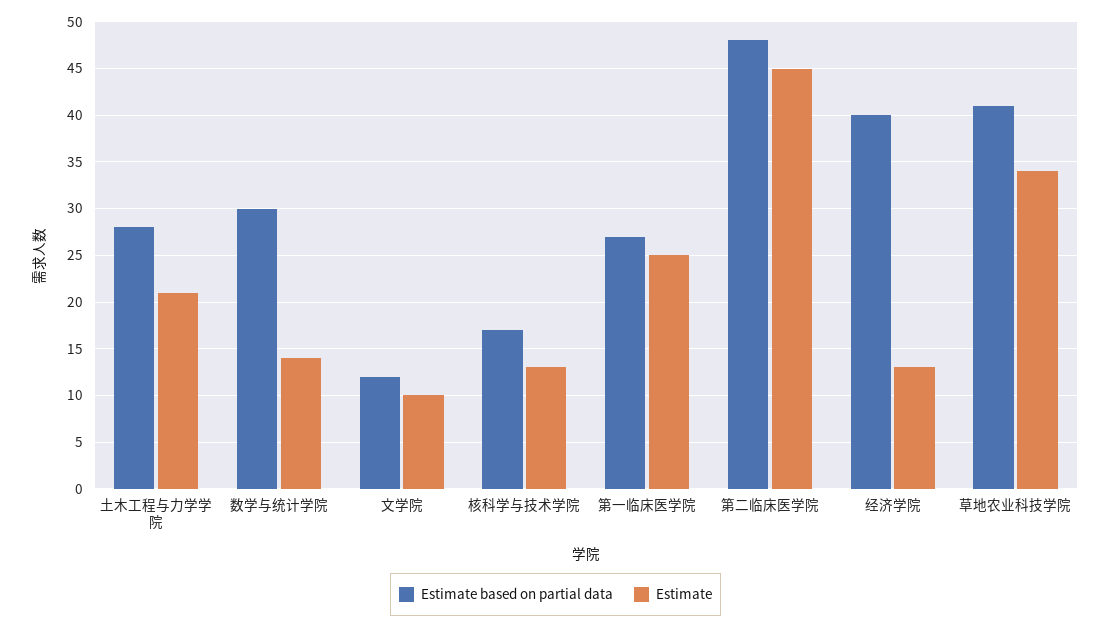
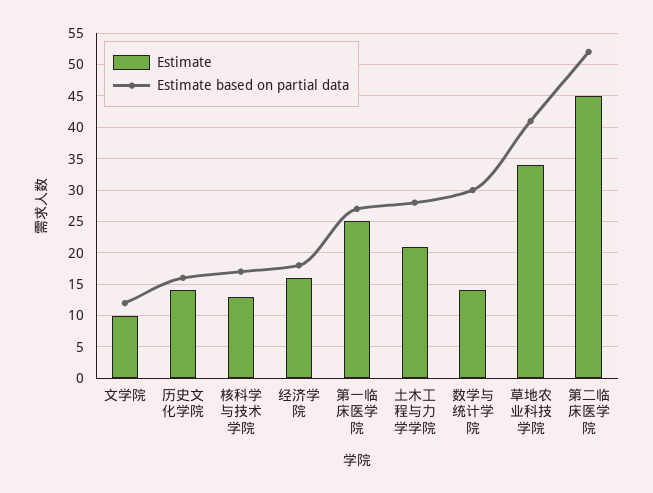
Estimate based on partial data, 第二临床医学院: 48 -> 52
Estimate based on partial data, 经济学院: 40 -> 18
Estimate, 经济学院: 13 -> 16
Estimate, 历史文化学院: none -> 14
Estimate based on partial data, 历史文化学院: none -> 16

